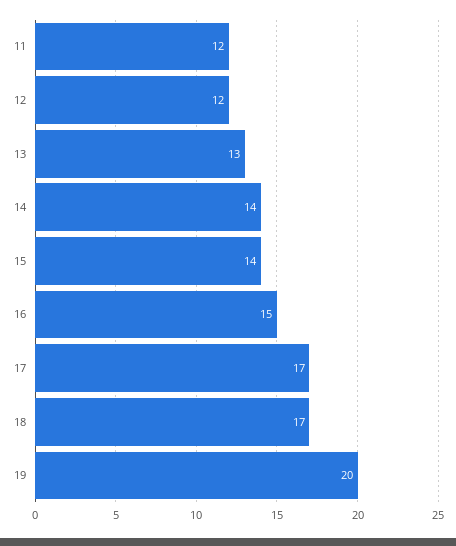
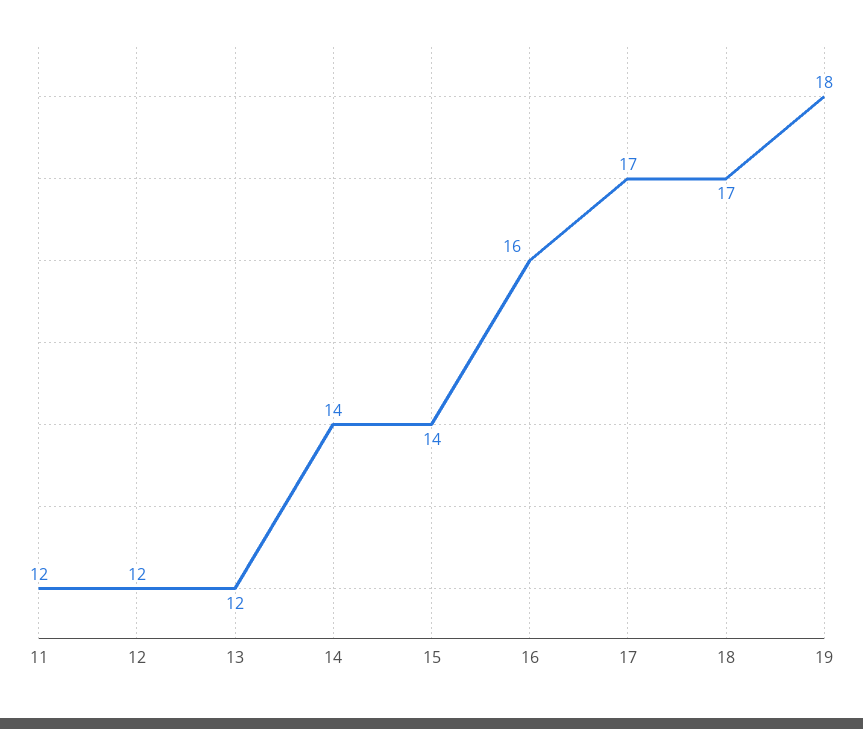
13: 13 -> 12
16: 15 -> 16
19: 20 -> 18

